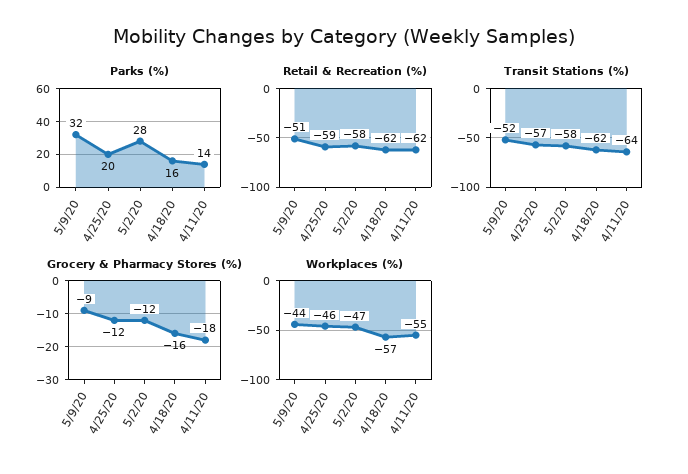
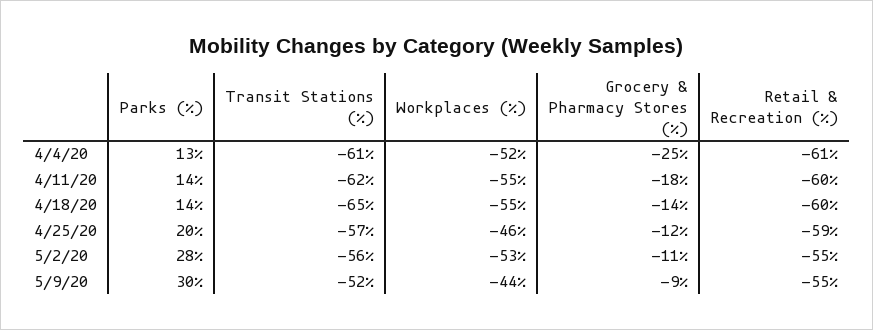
Parks (%), 5/9/20: 32 -> 30
Parks (%), 4/18/20: 16 -> 14
Retail & Recreation (%), 5/9/20: -51 -> -55
Retail & Recreation (%), 5/2/20: -58 -> -55
Retail & Recreation (%), 4/18/20: -62 -> -60
Retail & Recreation (%), 4/11/20: -62 -> -60
Transit Stations (%), 5/2/20: -58 -> -56
Transit Stations (%), 4/18/20: -62 -> -65
Transit Stations (%), 4/11/20: -64 -> -62
Grocery & Pharmacy Stores (%), 5/2/20: -12 -> -11
Grocery & Pharmacy Stores (%), 4/18/20: -16 -> -14
Workplaces (%), 5/2/20: -47 -> -53
Workplaces (%), 4/18/20: -57 -> -55
Parks (%), 4/4/20: none -> 13
Transit Stations (%), 4/4/20: none -> -61
Workplaces (%), 4/4/20: none -> -52
Grocery & Pharmacy Stores (%), 4/4/20: none -> -25
Retail & Recreation (%), 4/4/20: none -> -61

